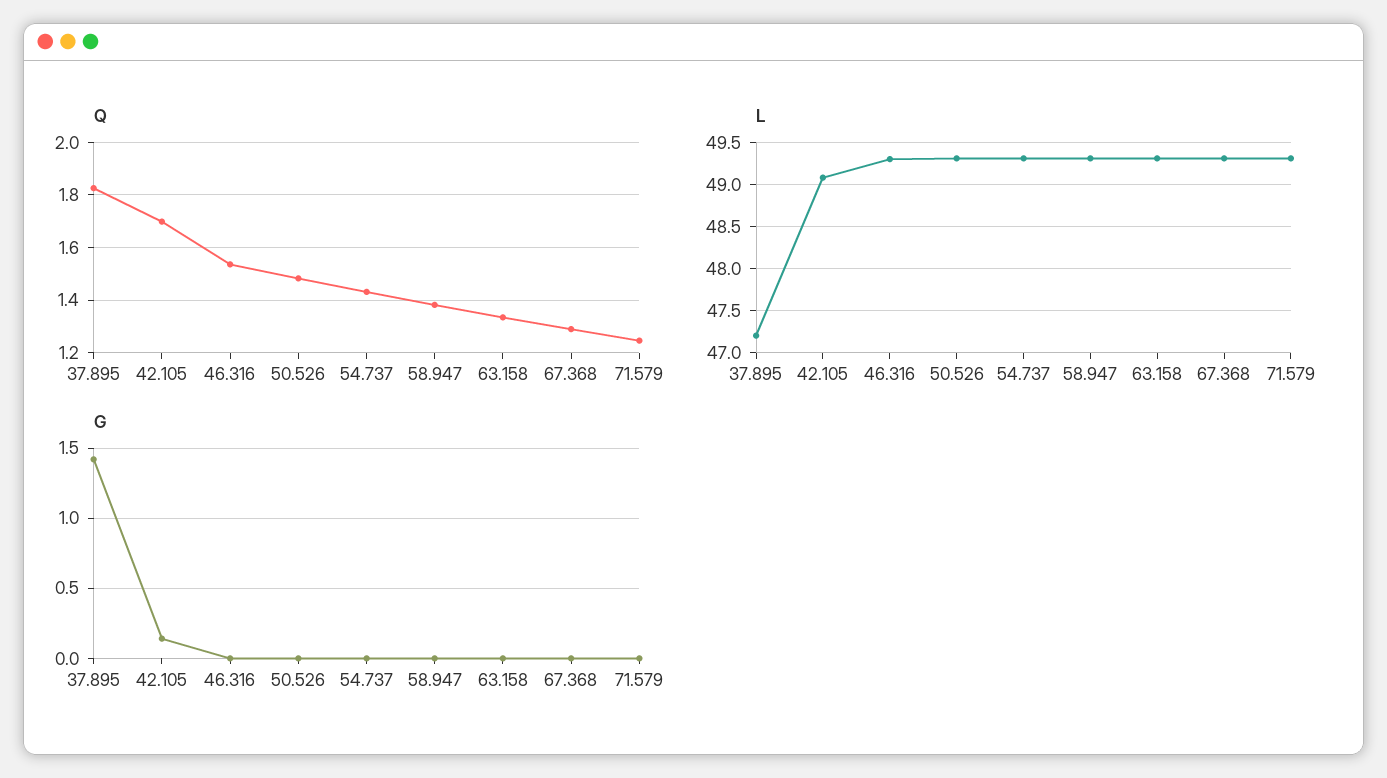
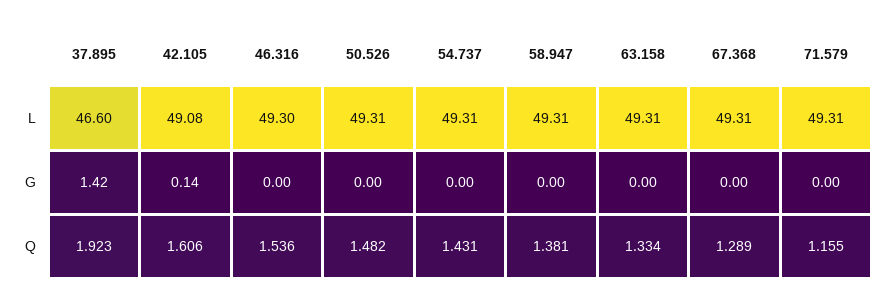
Q, 37.895: 1.825 -> 1.923
Q, 42.105: 1.7 -> 1.606
Q, 71.579: 1.25 -> 1.155
L, 37.895: 47.2 -> 46.6

